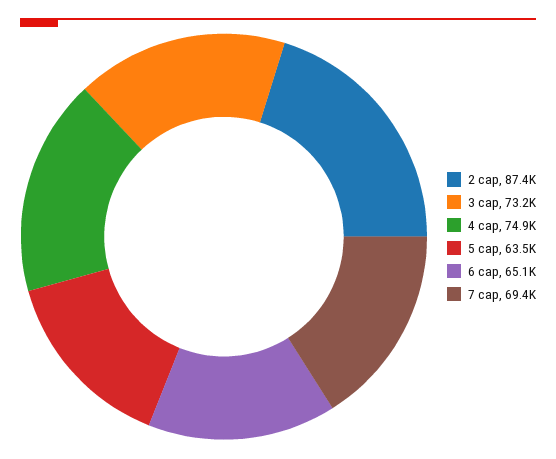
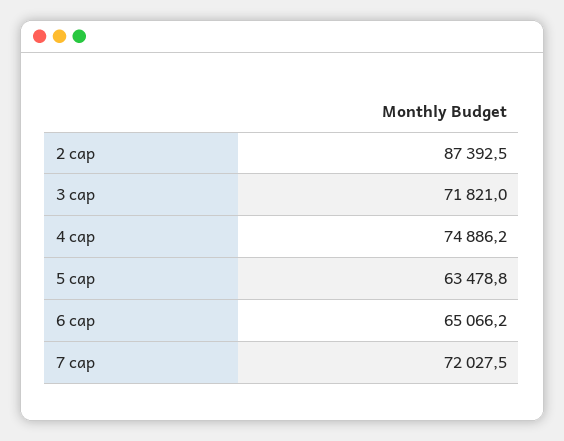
3 сар: 73200 -> 71821
7 сар: 69400 -> 72027.5

